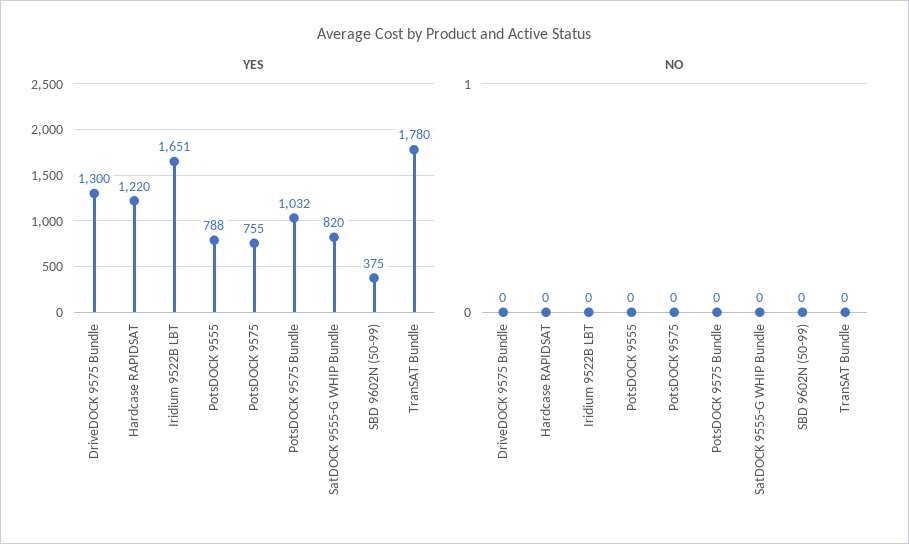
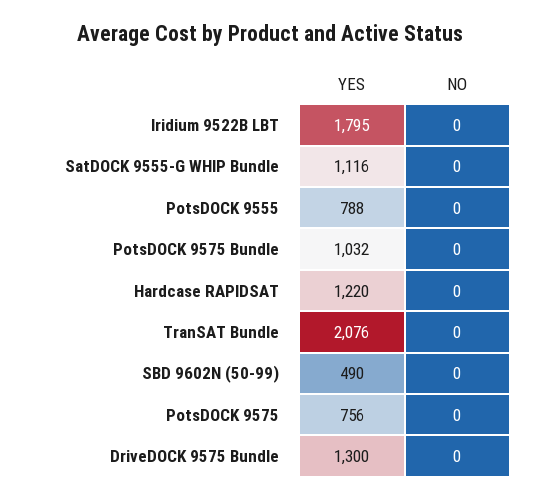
YES, Iridium 9522B LBT: 1651 -> 1795
YES, PotsDOCK 9575: 755 -> 756
YES, SatDOCK 9555-G WHIP Bundle: 820 -> 1116
YES, SBD 9602N (50-99): 375 -> 490
YES, TranSAT Bundle: 1780 -> 2076

